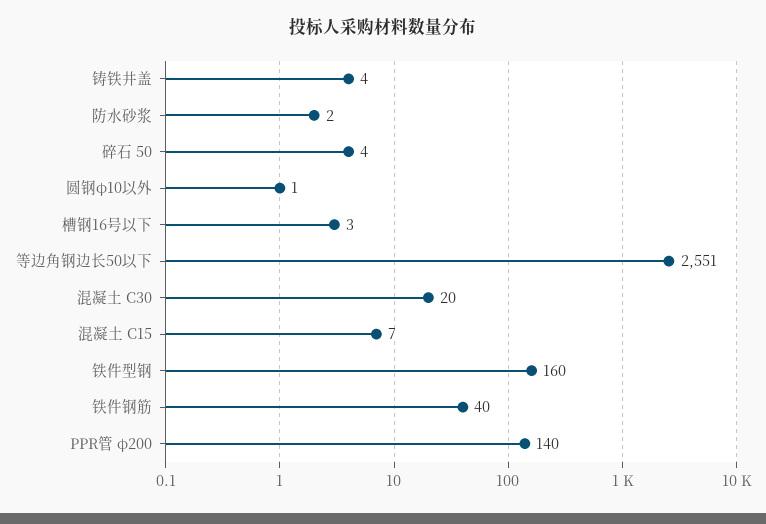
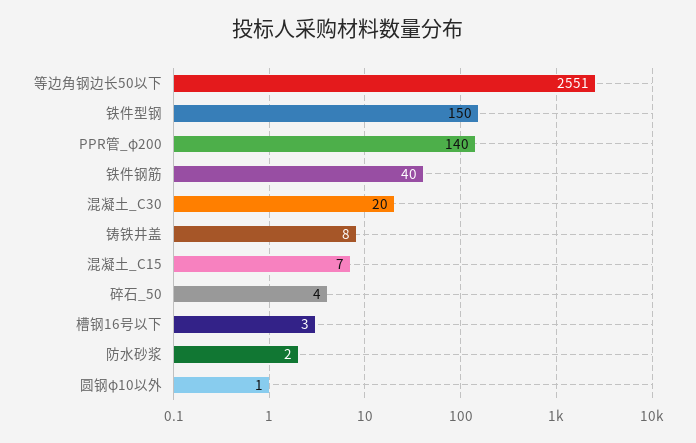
铸铁井盖: 4 -> 8
铁件型钢: 160 -> 150

